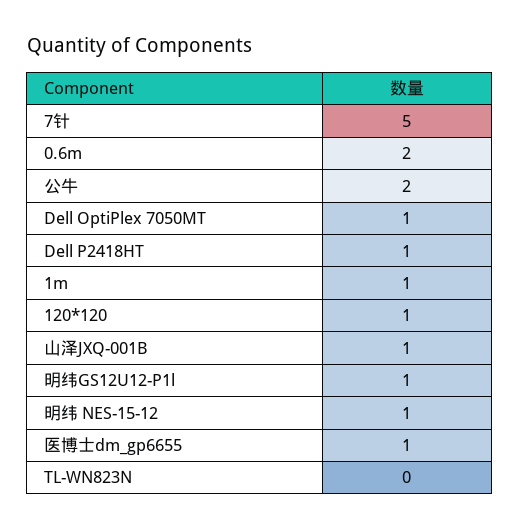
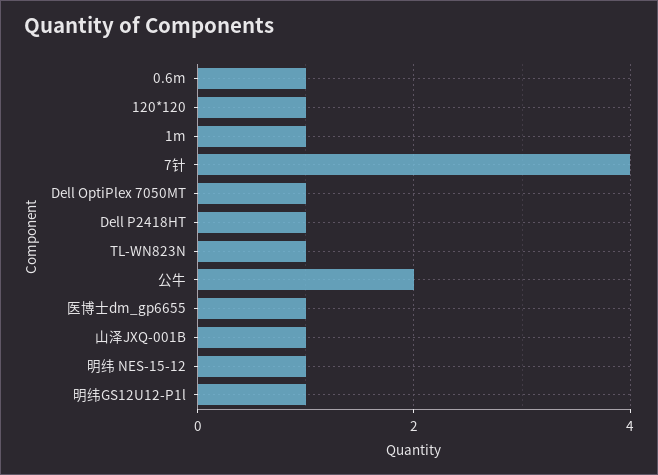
7针: 5 -> 4
0.6m: 2 -> 1
TL-WN823N: 0 -> 1

